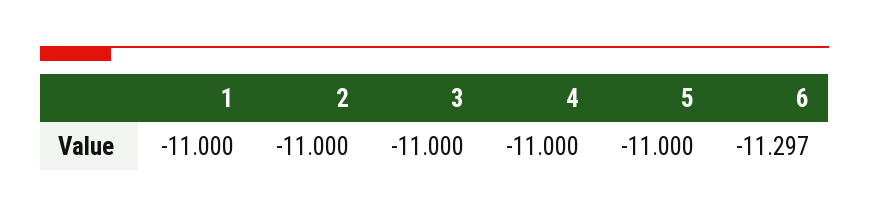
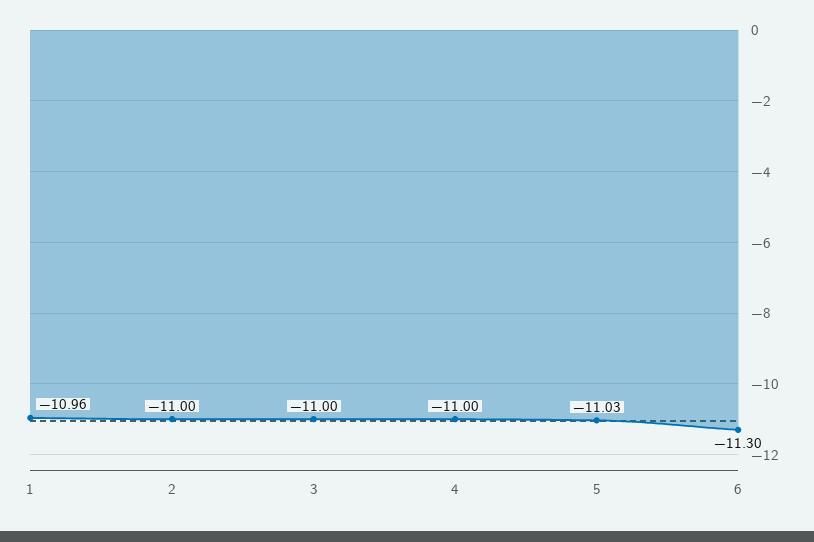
1: -11 -> -10.96
5: -11 -> -11.03

